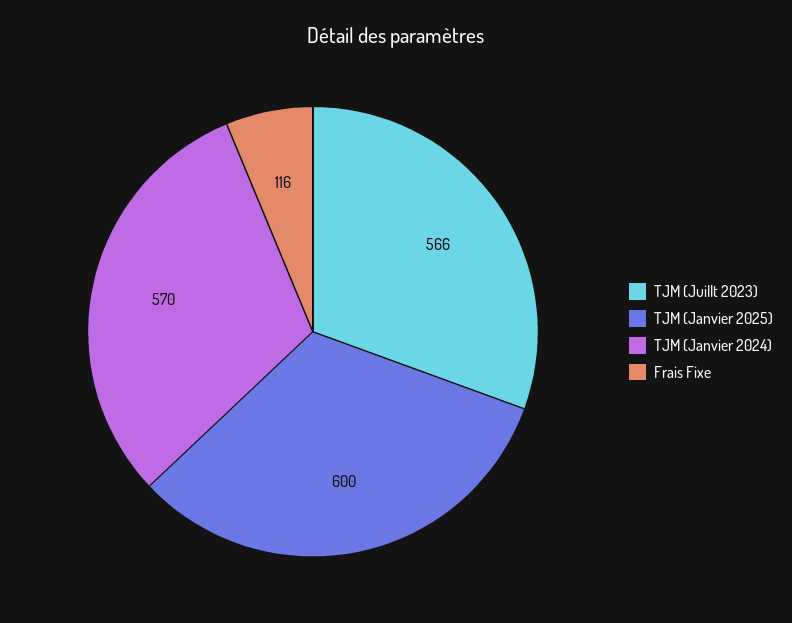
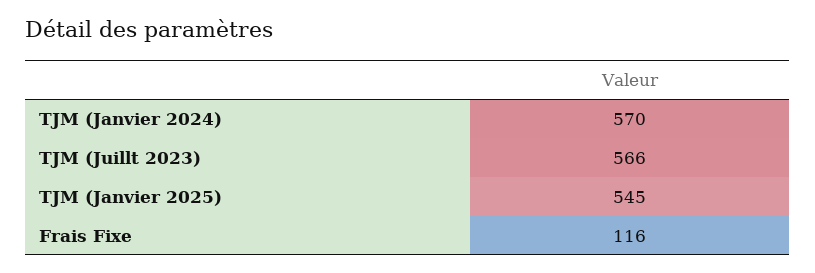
TJM (Janvier 2025): 600 -> 545

